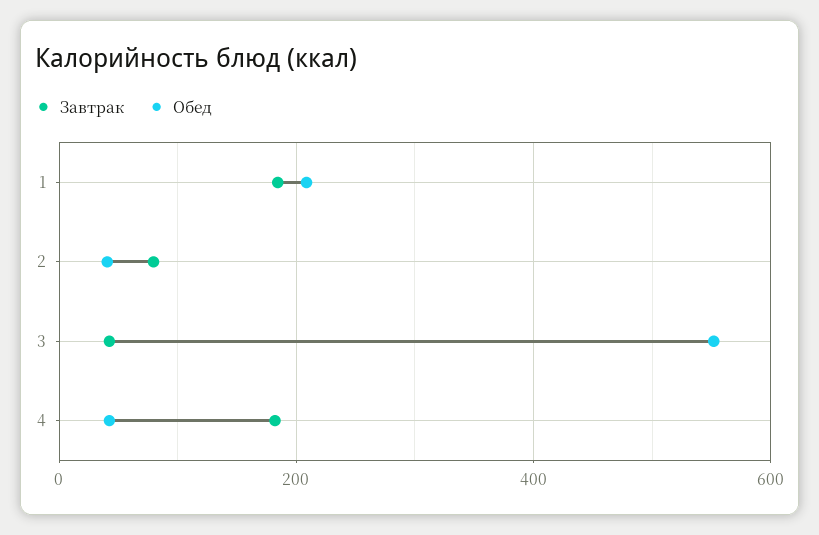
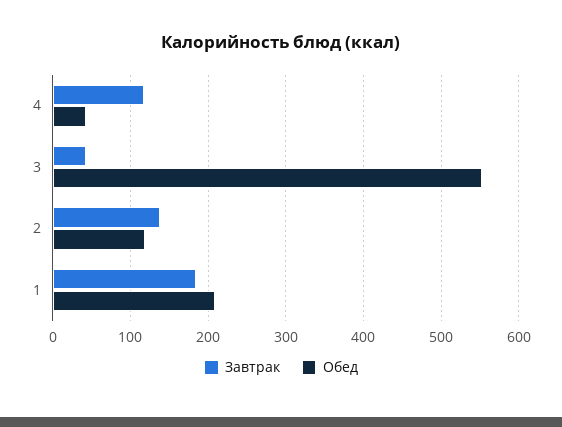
Завтрак, 2: 80 -> 140
Обед, 2: 40 -> 120
Завтрак, 4: 180 -> 120

